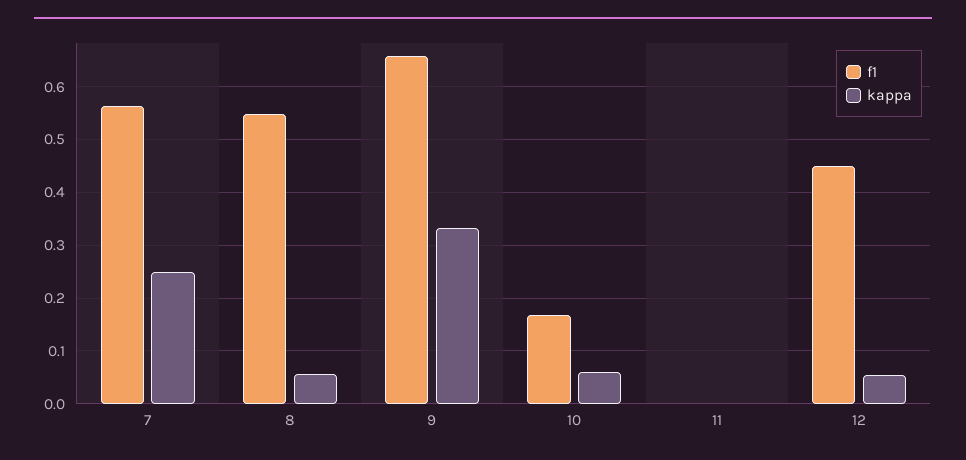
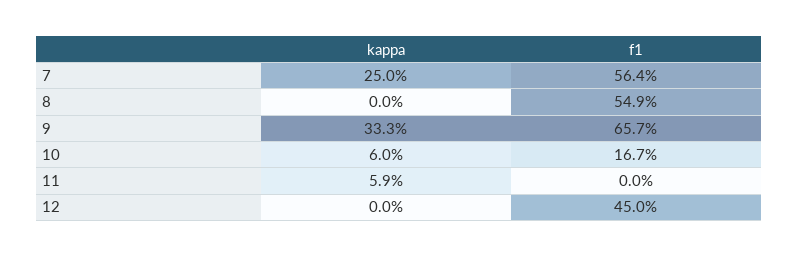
kappa, 8: 0.06 -> 0
kappa, 11: 0 -> 0.059
kappa, 12: 0.06 -> 0

